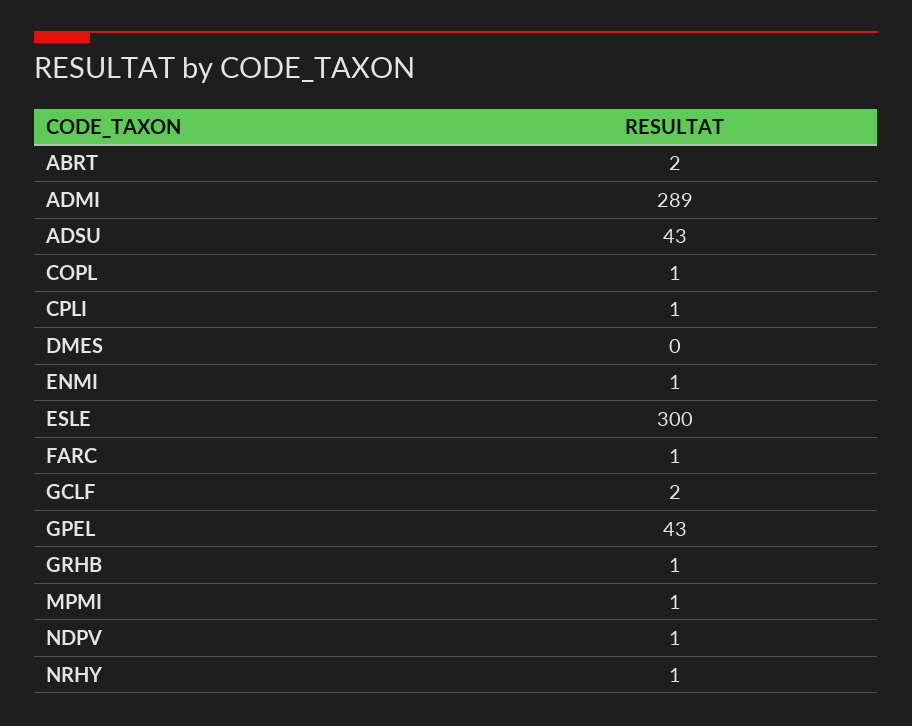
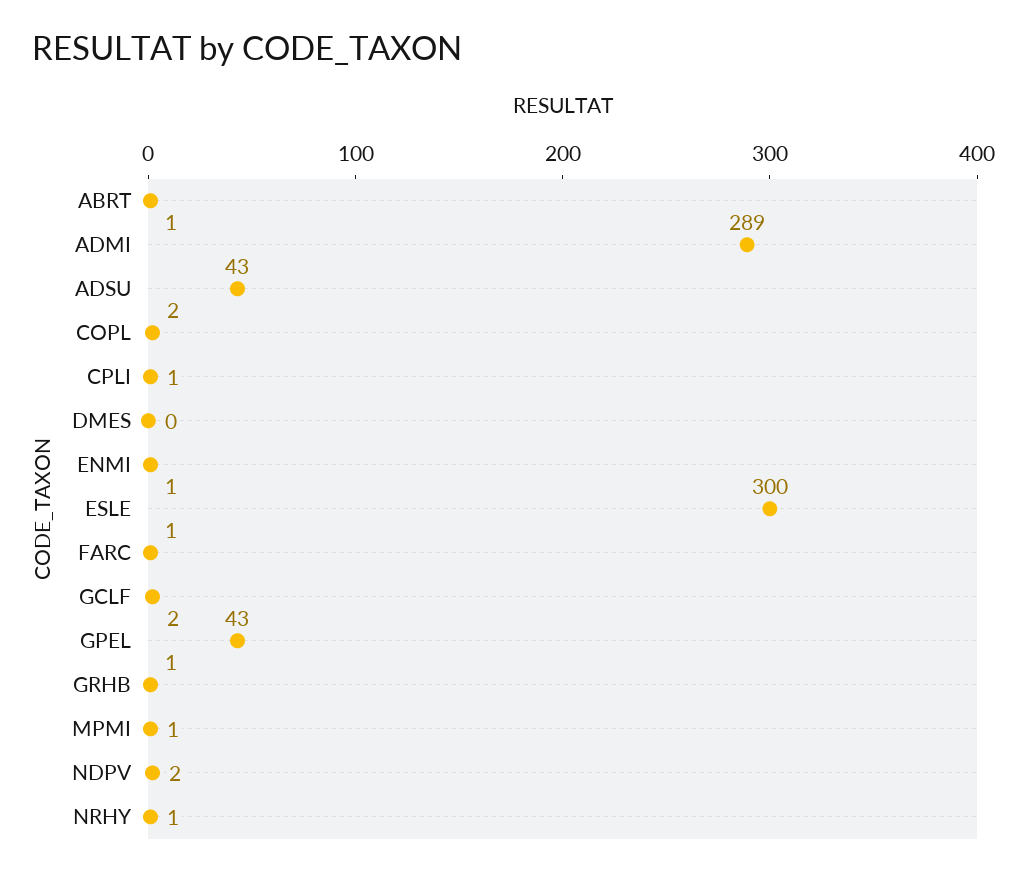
ABRT: 2 -> 1
COPL: 1 -> 2
NDPV: 1 -> 2

